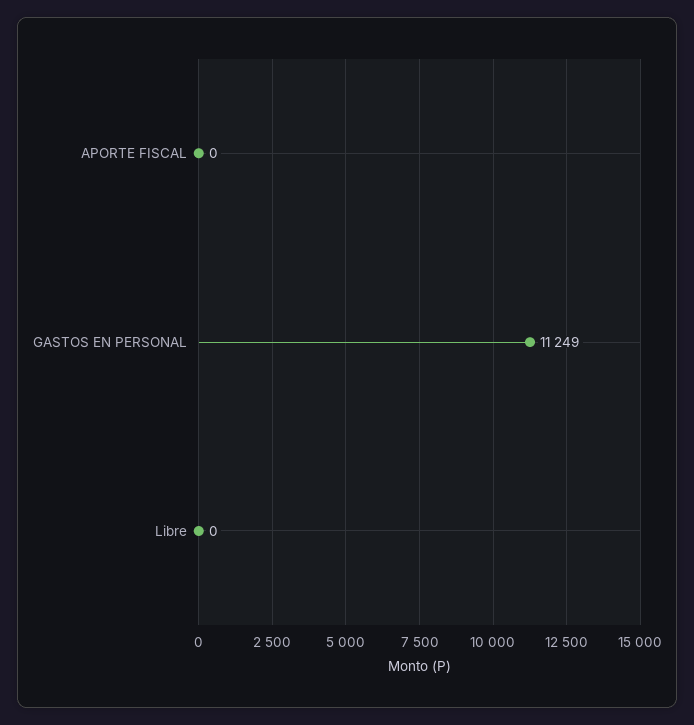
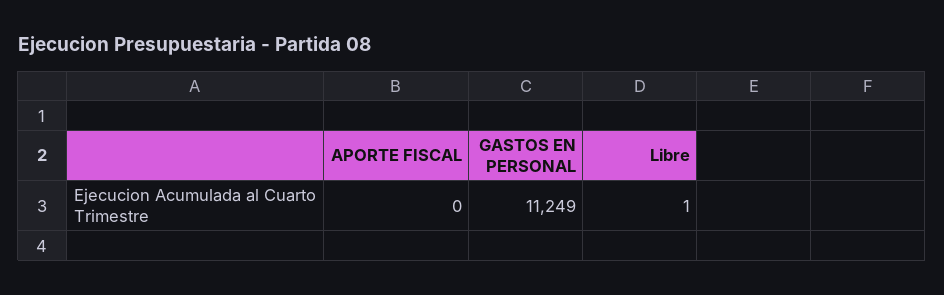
Libre: 0 -> 1

